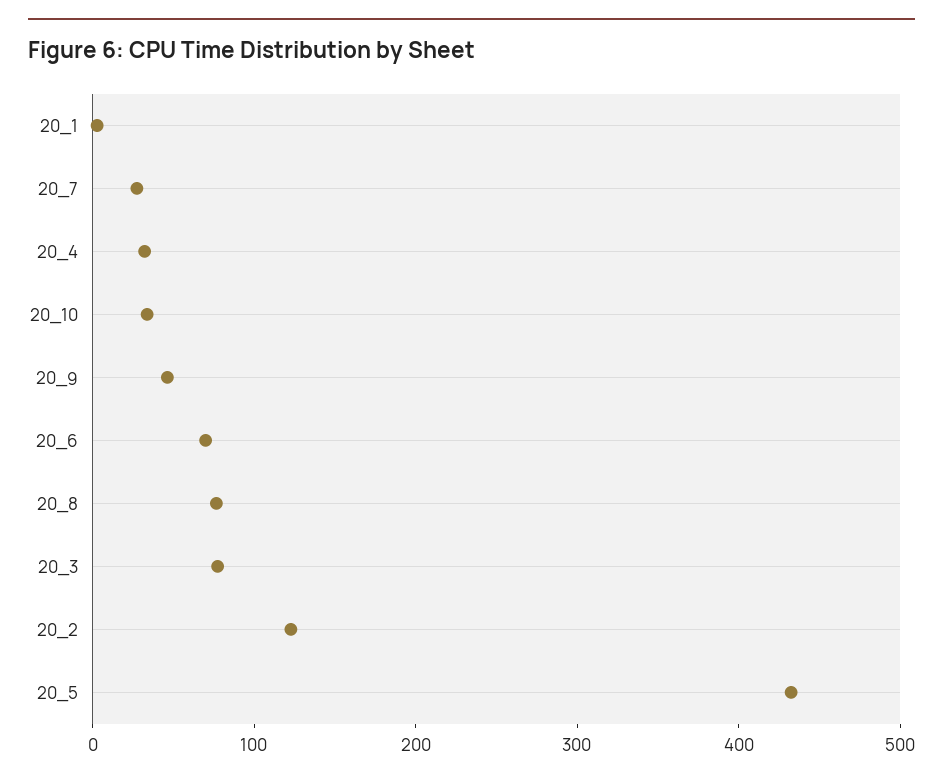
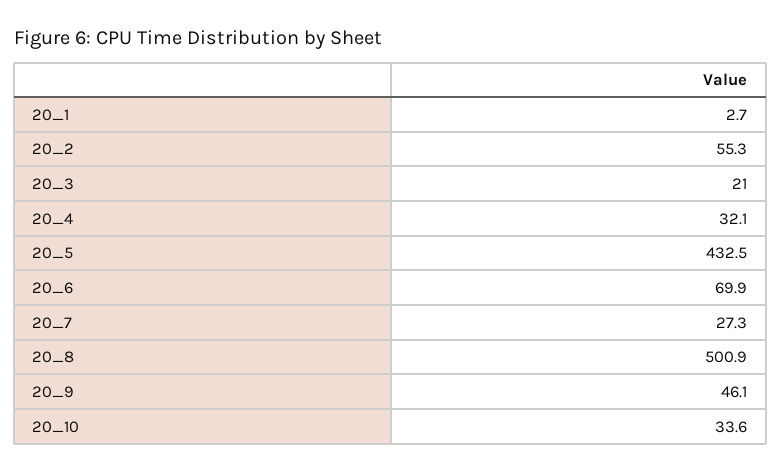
20_8: 80 -> 500.9
20_3: 80 -> 21
20_2: 120 -> 55.3

